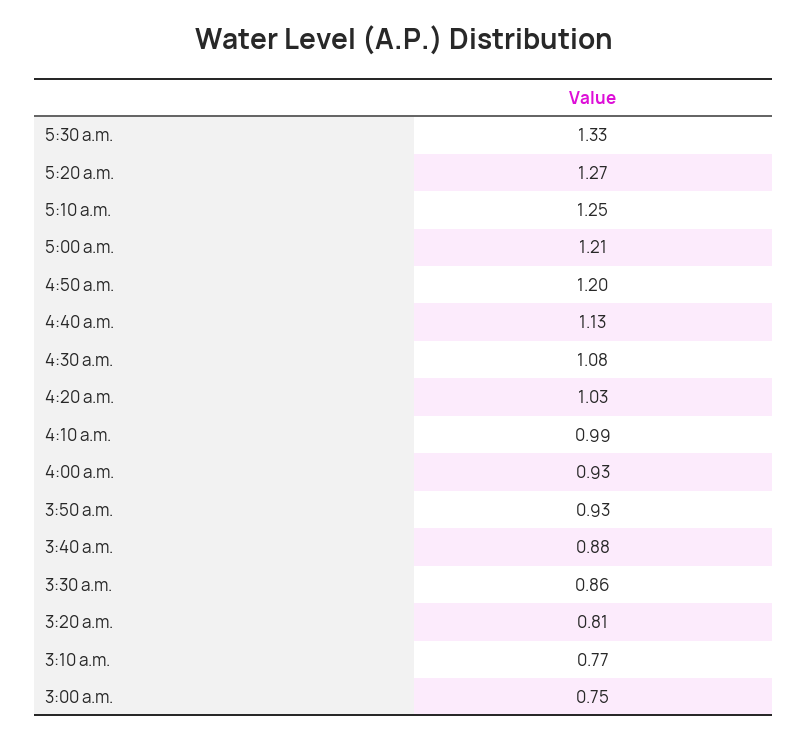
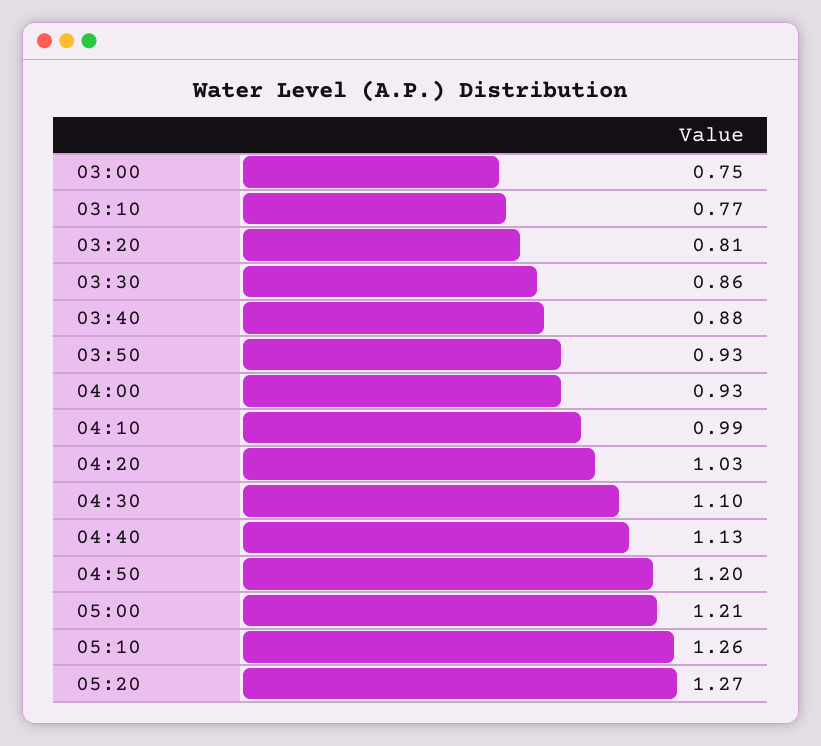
5:30 a.m.: 1.33 -> none
5:10 a.m.: 1.25 -> 1.26
4:30 a.m.: 1.08 -> 1.1

